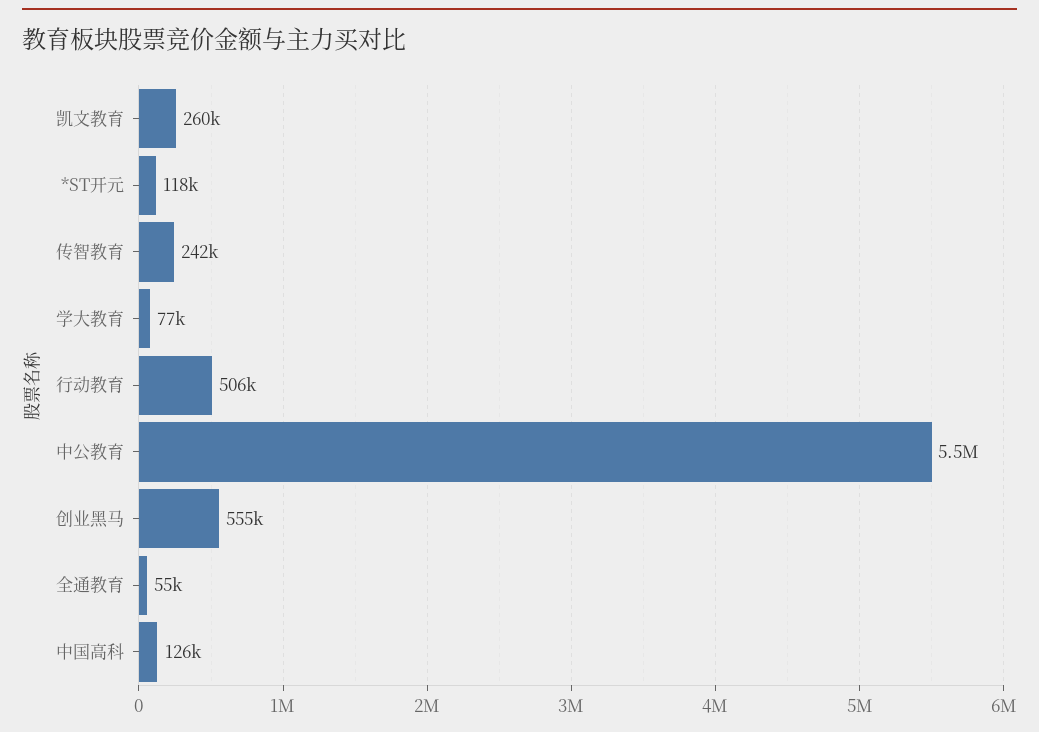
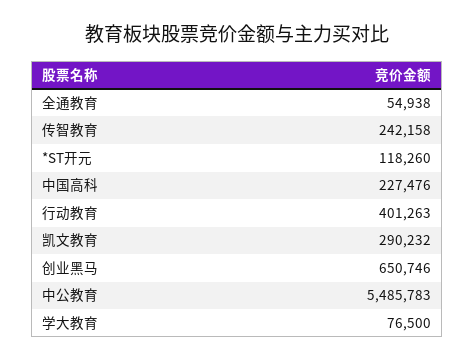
凯文教育: 260000 -> 290232
行动教育: 506000 -> 401263
创业黑马: 555000 -> 650746
中国高科: 126000 -> 227476

